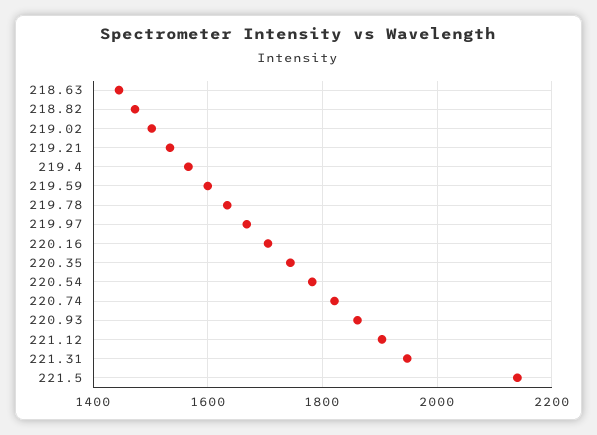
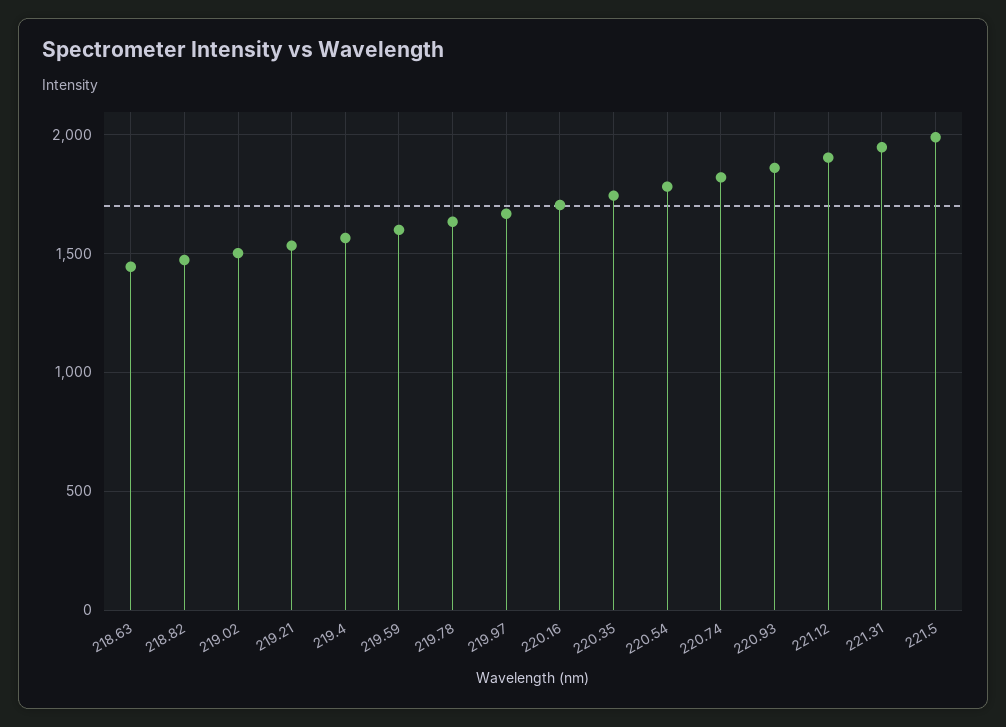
221.5: 2140 -> 2000

